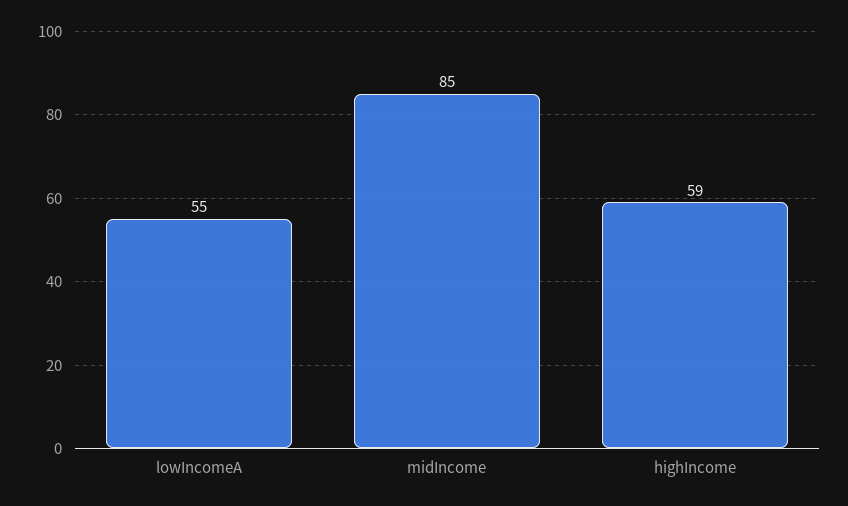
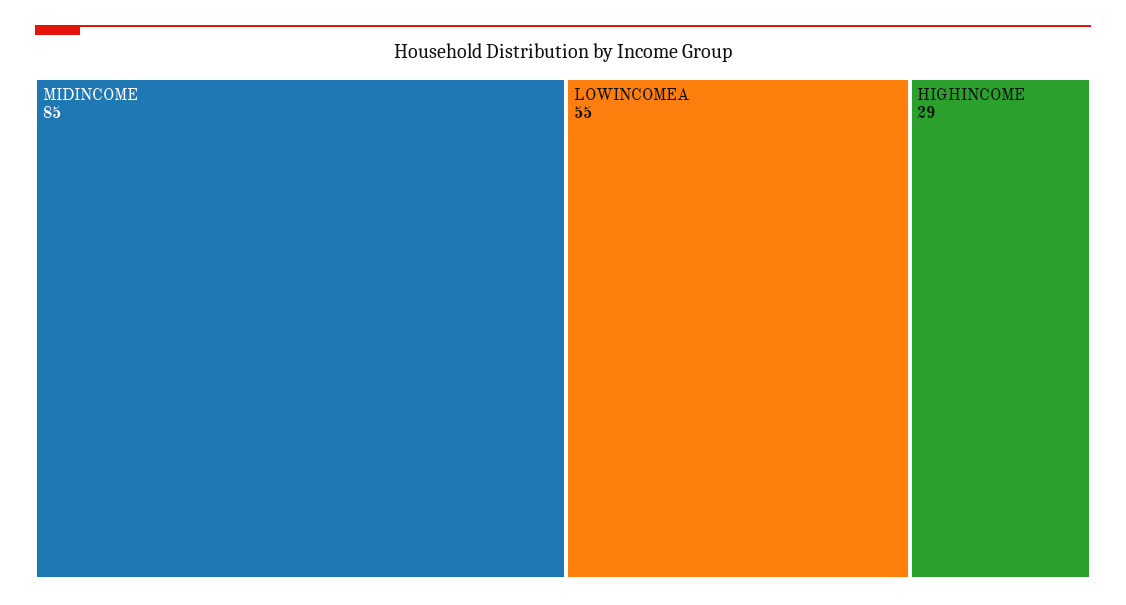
highIncome: 59 -> 29

